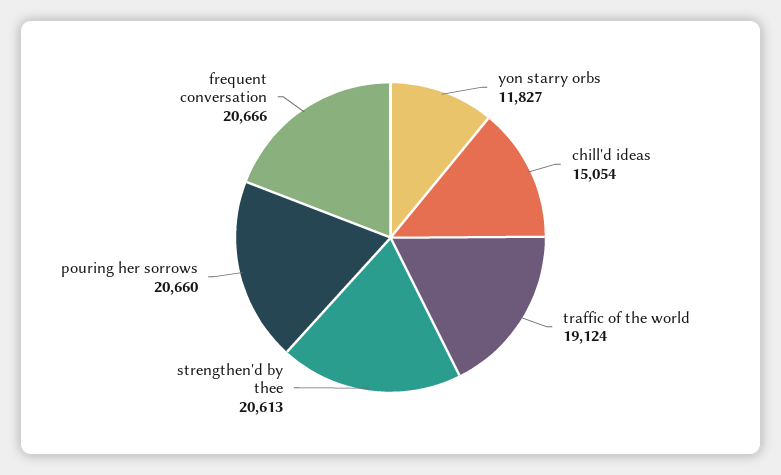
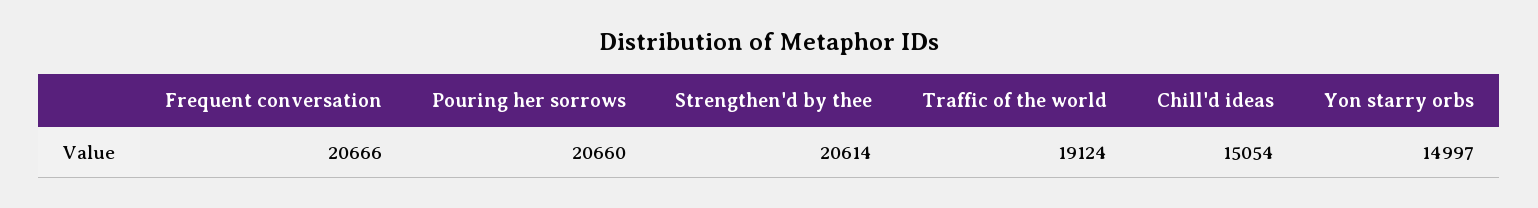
yon starry orbs: 11827 -> 14997
strengthen'd by thee: 20613 -> 20614

